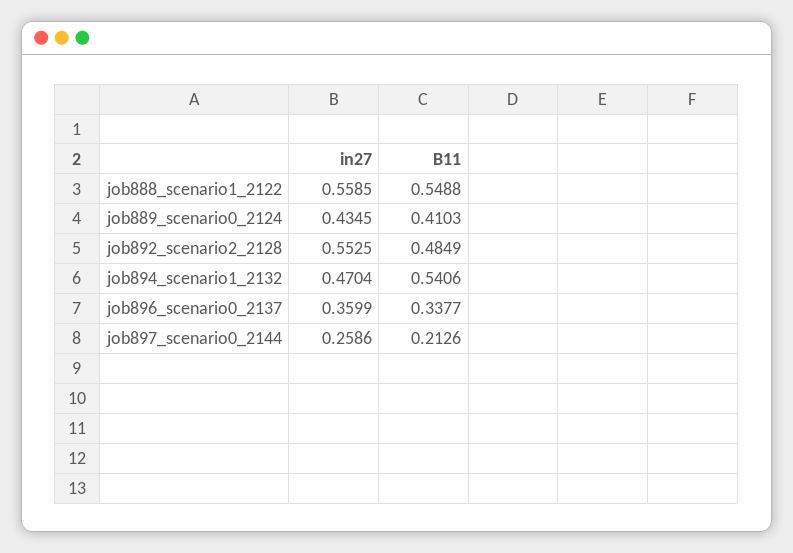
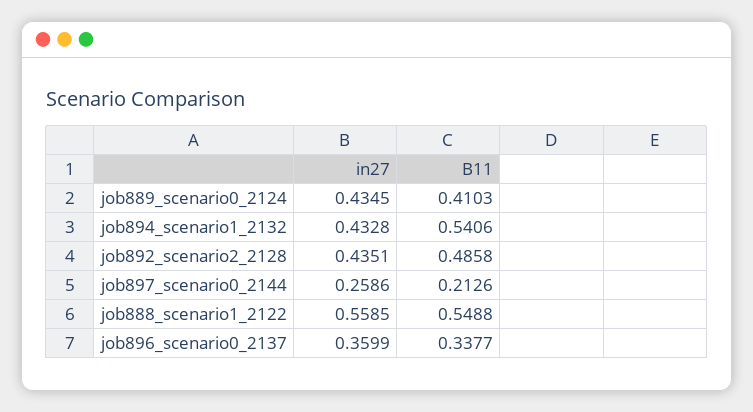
in27, job892_scenario2_2128: 0.5525 -> 0.4351
B11, job892_scenario2_2128: 0.4849 -> 0.4858
in27, job894_scenario1_2132: 0.4704 -> 0.4328

